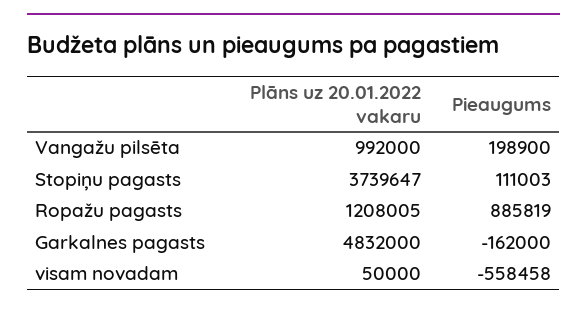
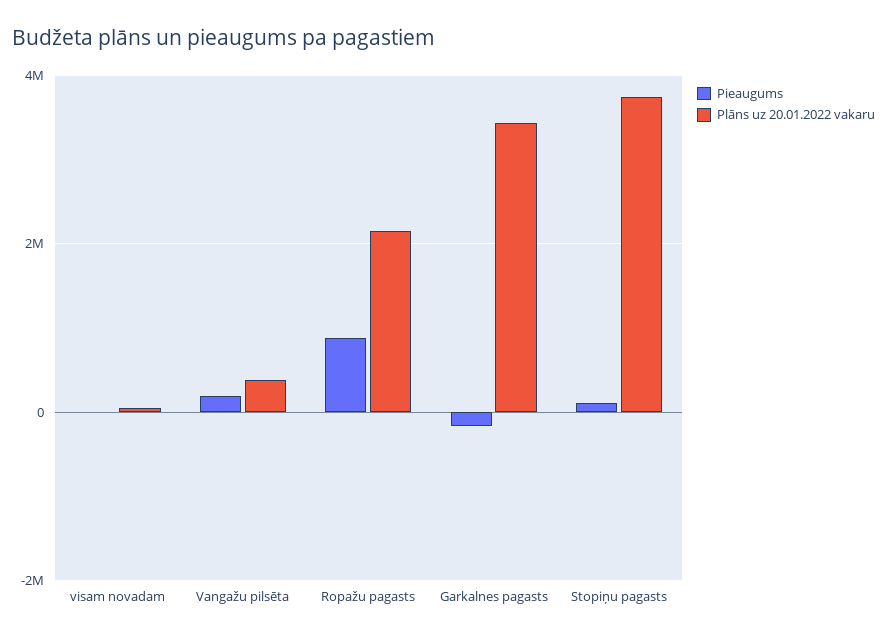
Plāns uz 20.01.2022 vakaru, Vangažu pilsēta: 992000 -> 400000
Plāns uz 20.01.2022 vakaru, Ropažu pagasts: 1208005 -> 2200000
Plāns uz 20.01.2022 vakaru, Garkalnes pagasts: 4832000 -> 3400000
Pieaugums, visam novadam: -558458 -> 0

